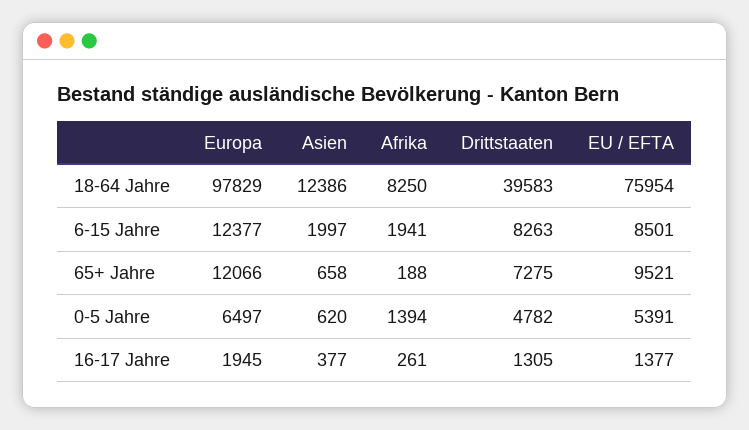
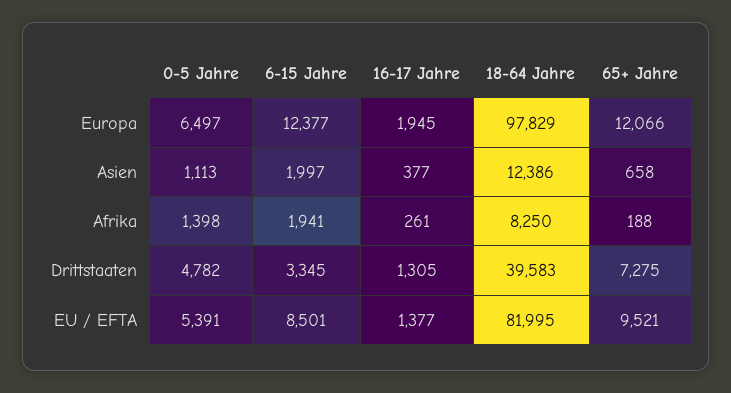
EU / EFTA, 18-64 Jahre: 75954 -> 81995
Drittstaaten, 6-15 Jahre: 8263 -> 3345
Asien, 0-5 Jahre: 620 -> 1113
Afrika, 0-5 Jahre: 1394 -> 1398

